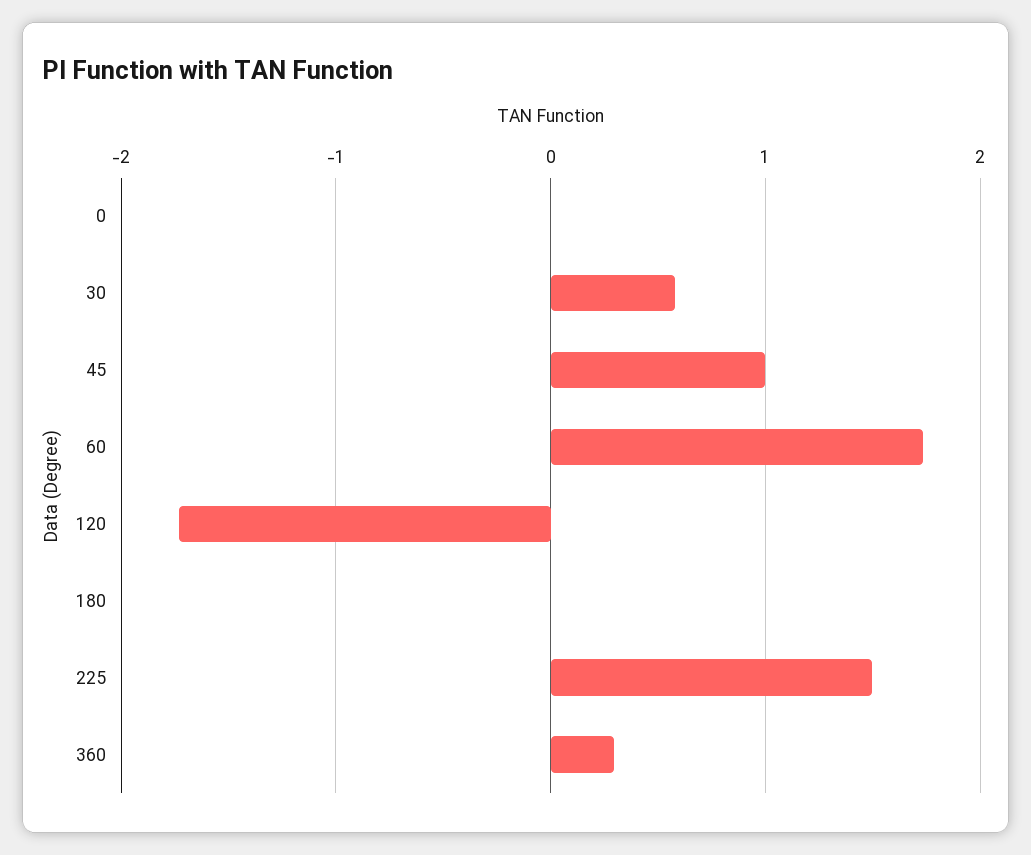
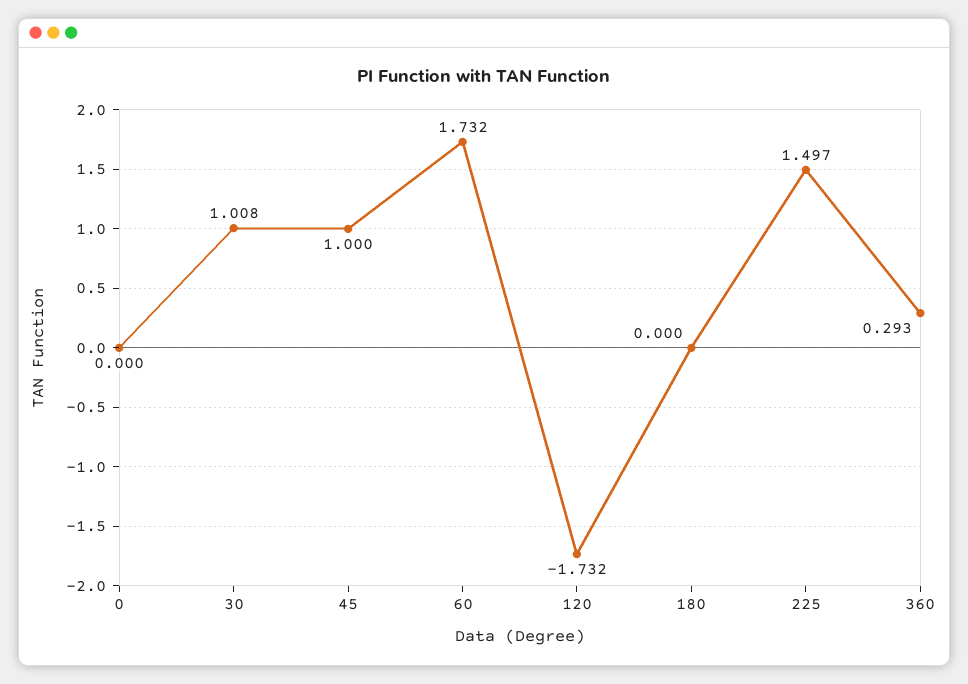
30: 0.6 -> 1.008

